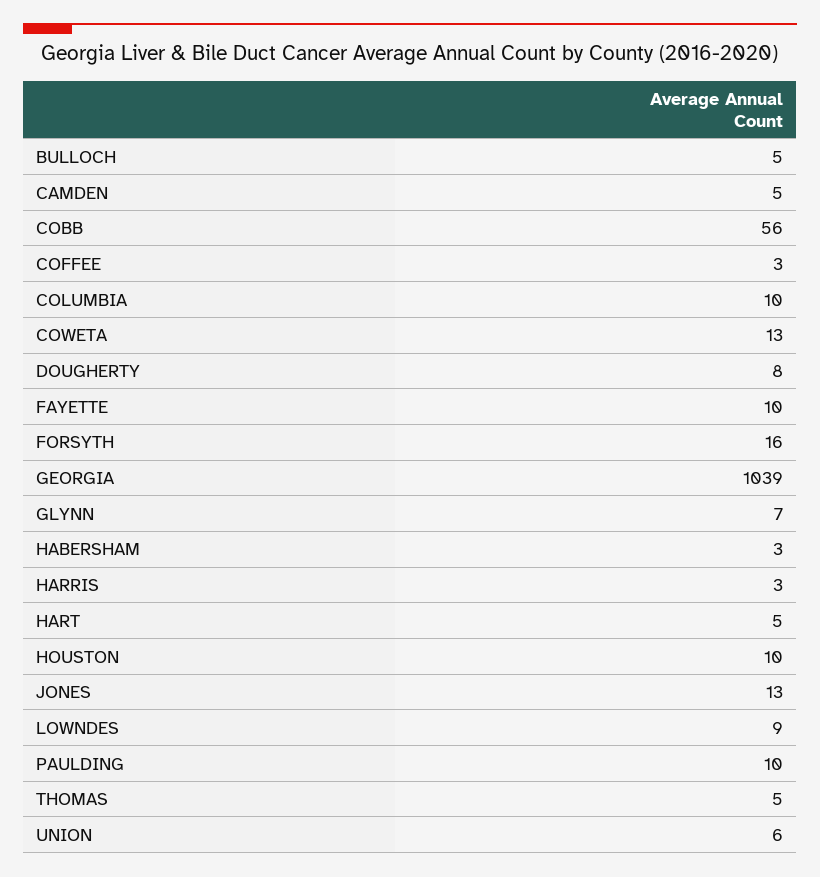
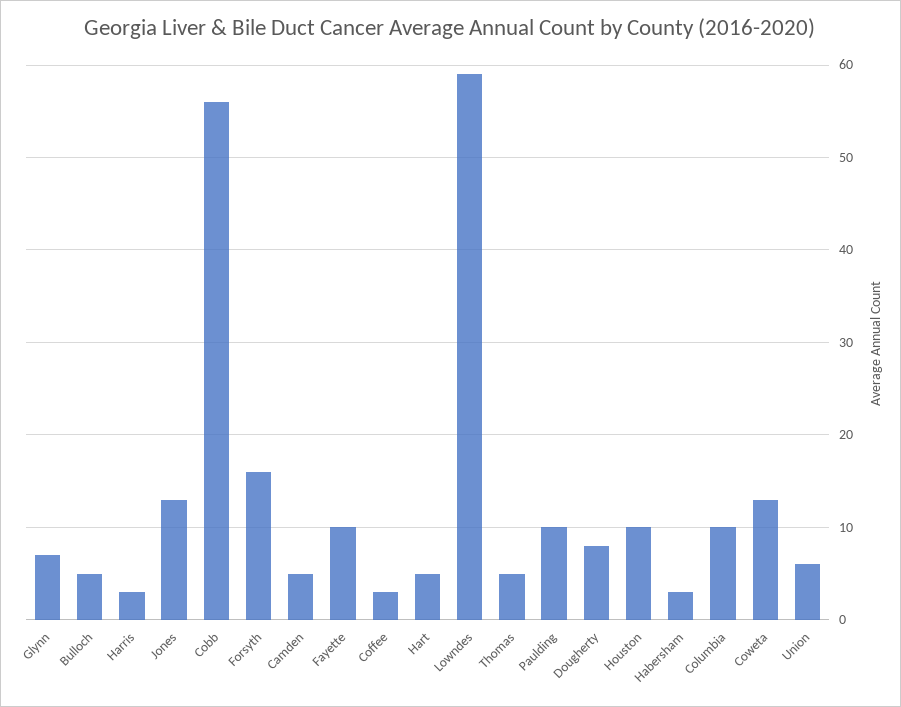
GEORGIA: 1039 -> none
LOWNDES: 9 -> 59

